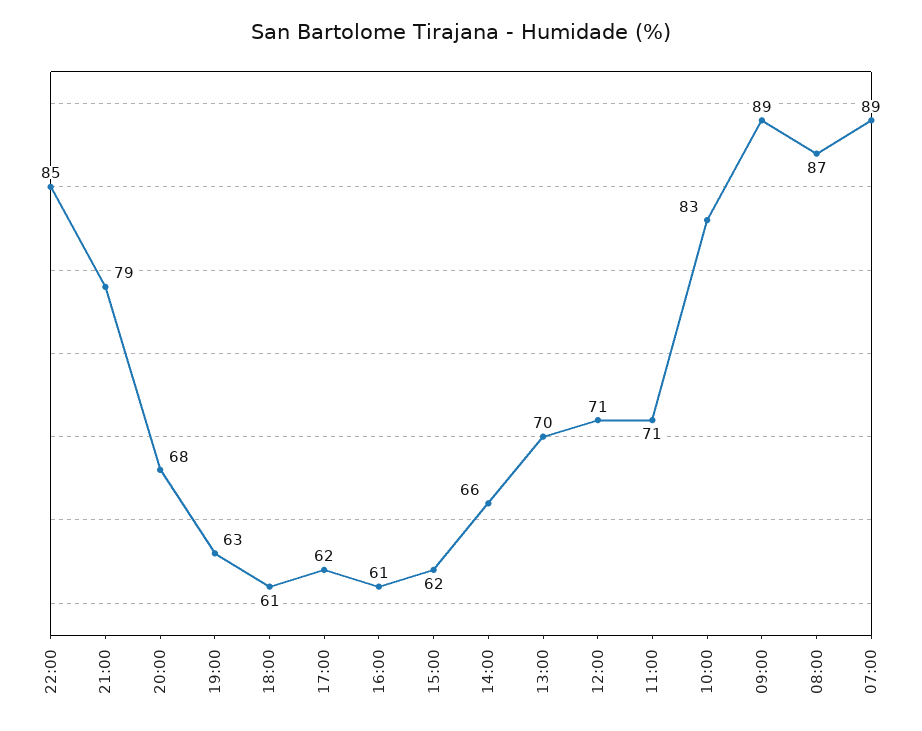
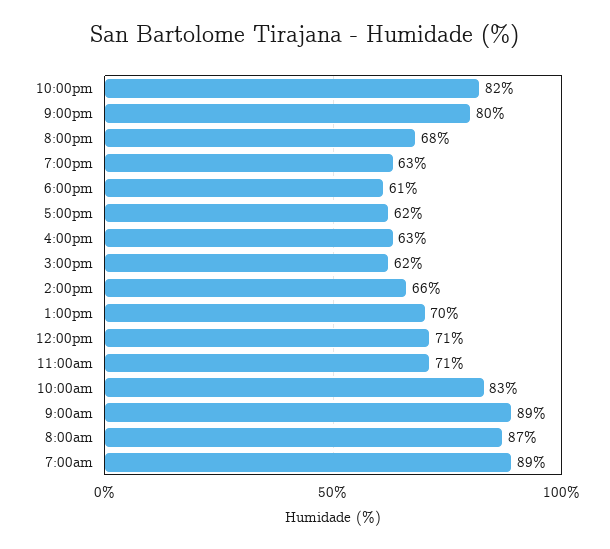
22:00: 85 -> 82
21:00: 79 -> 80
16:00: 61 -> 63

